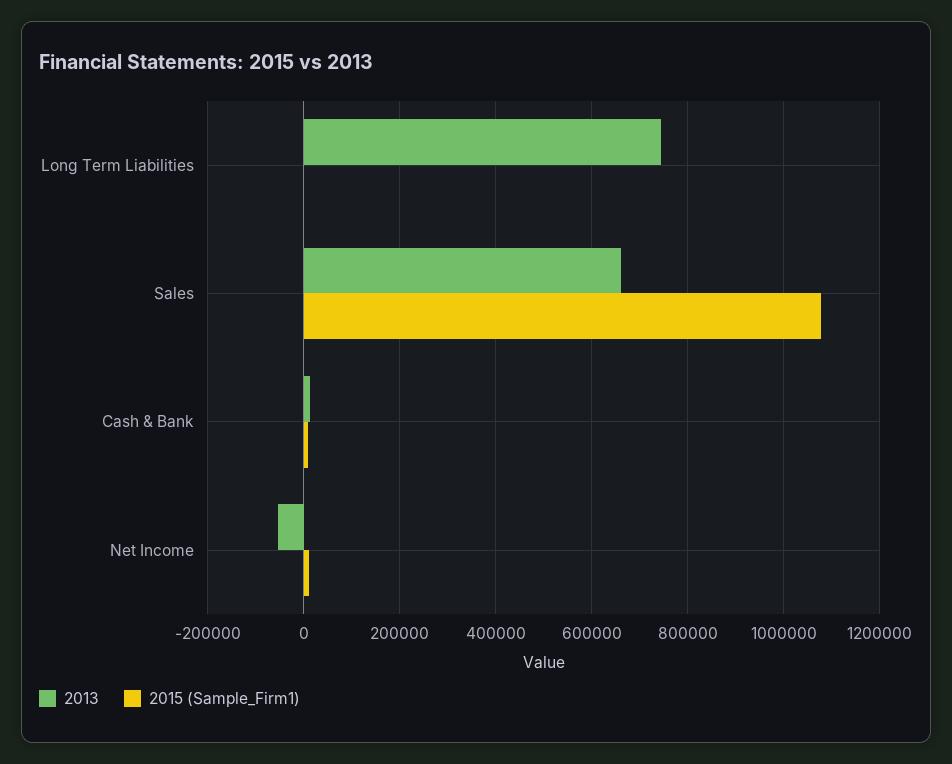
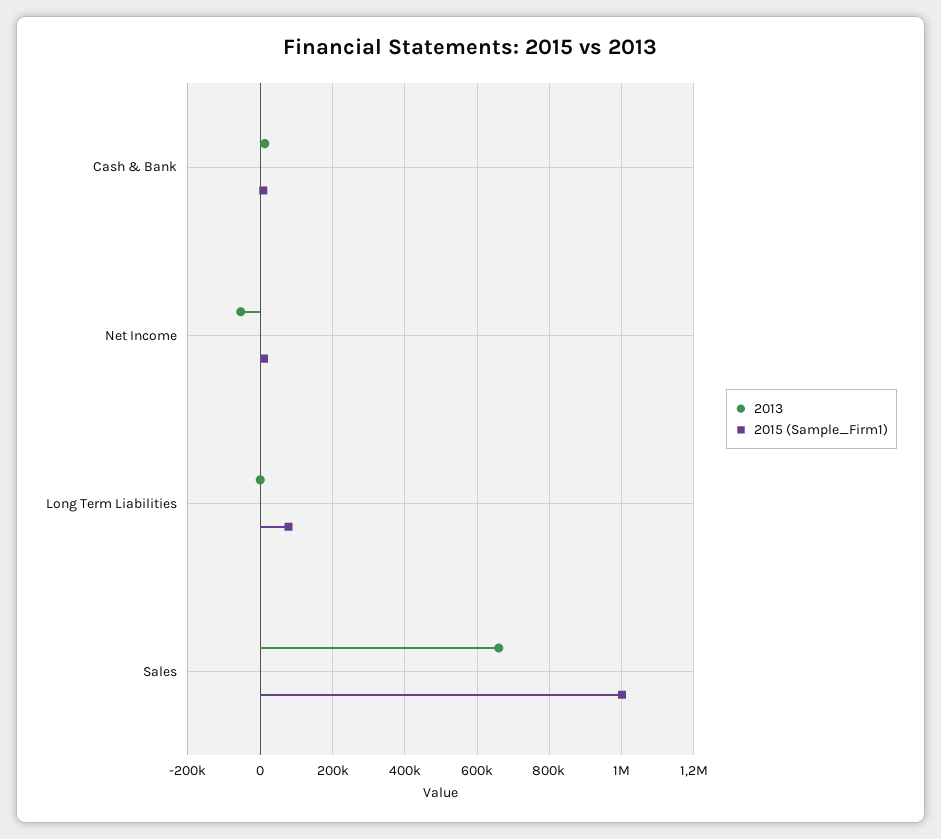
2013, Long Term Liabilities: 740000 -> 0
2015 (Sample_Firm1), Long Term Liabilities: 0 -> 80000
2015 (Sample_Firm1), Sales: 1080000 -> 1000000

